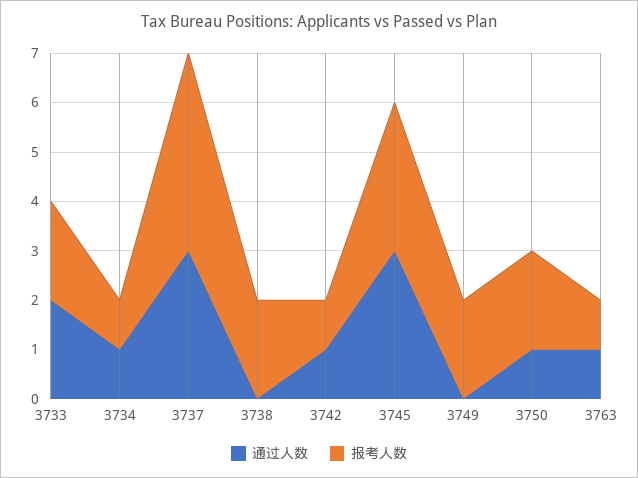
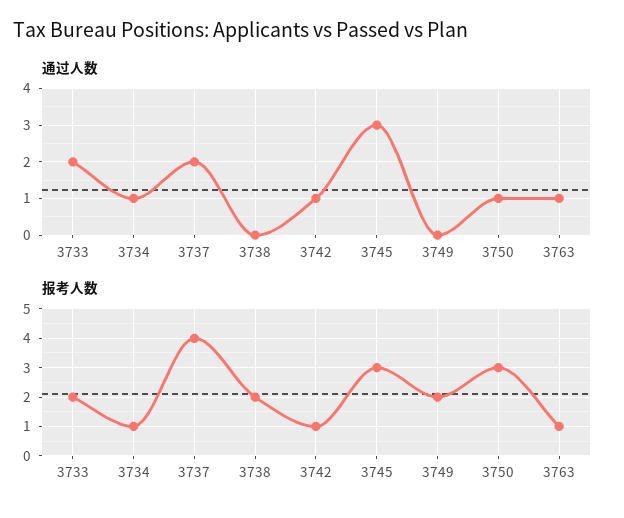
通过人数, 3737: 3 -> 2
报考人数, 3750: 2 -> 3

